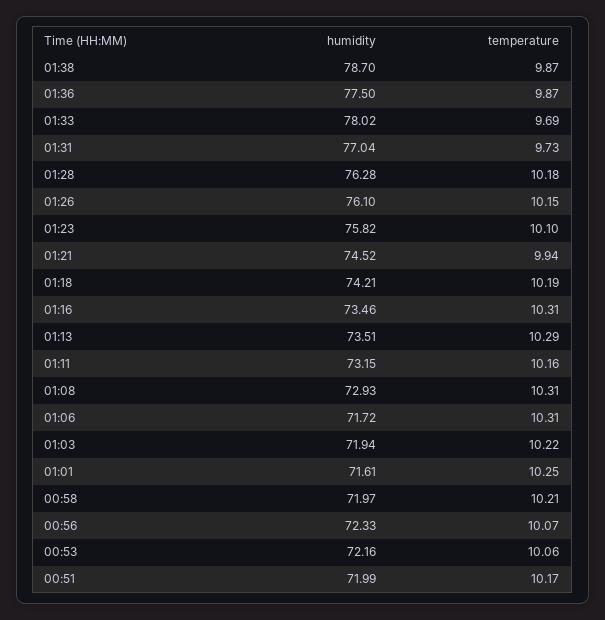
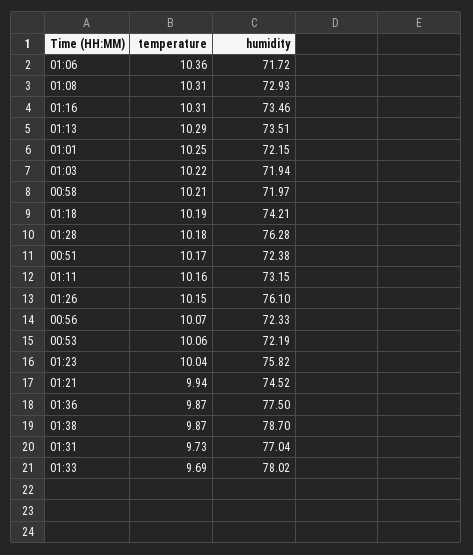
temperature, 01:23: 10.1 -> 10.04
temperature, 01:06: 10.31 -> 10.36
humidity, 01:01: 71.61 -> 72.15
humidity, 00:53: 72.16 -> 72.19
humidity, 00:51: 71.99 -> 72.38

